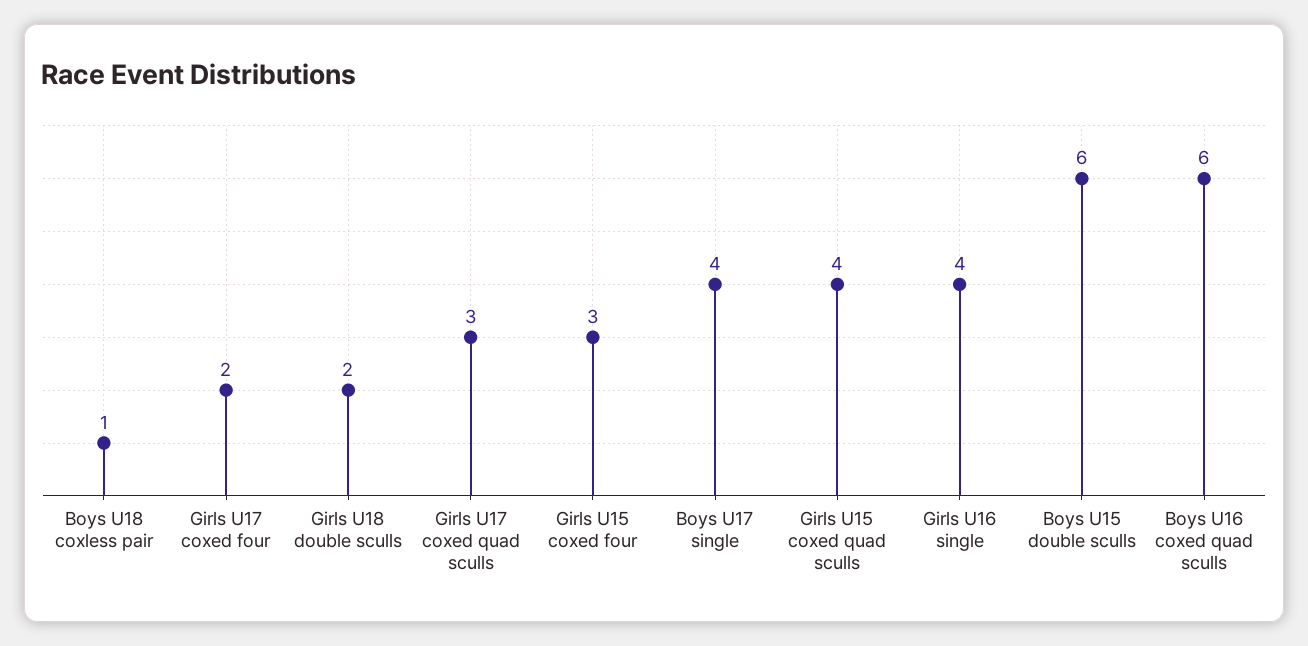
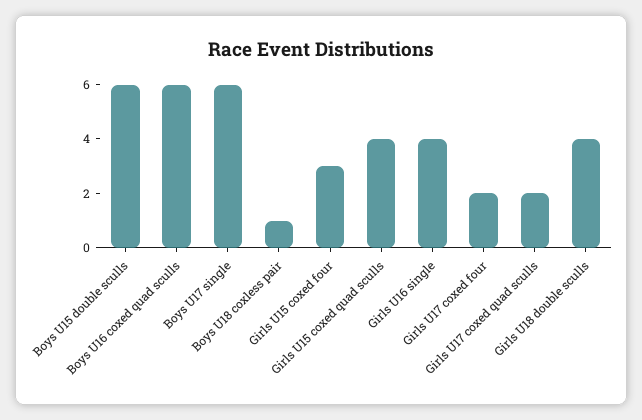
Girls U18 double sculls: 2 -> 4
Girls U17 coxed quad sculls: 3 -> 2
Boys U17 single: 4 -> 6

